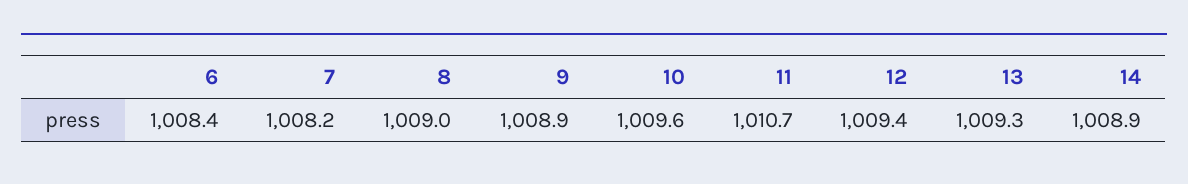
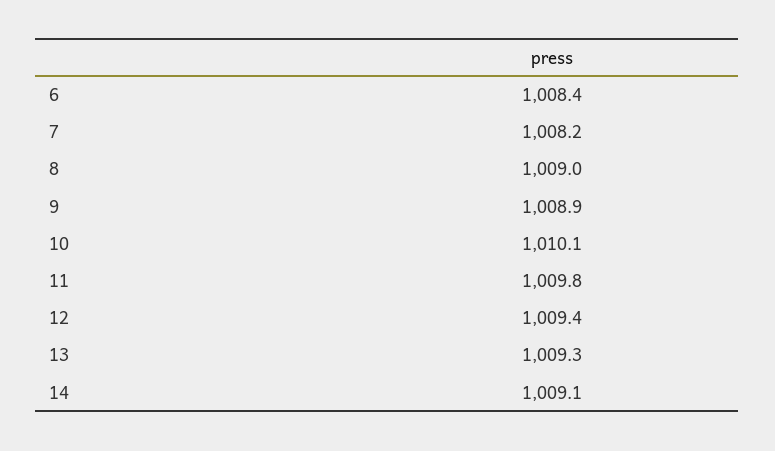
10: 1009.6 -> 1010.1
11: 1010.7 -> 1009.8
14: 1008.9 -> 1009.1

